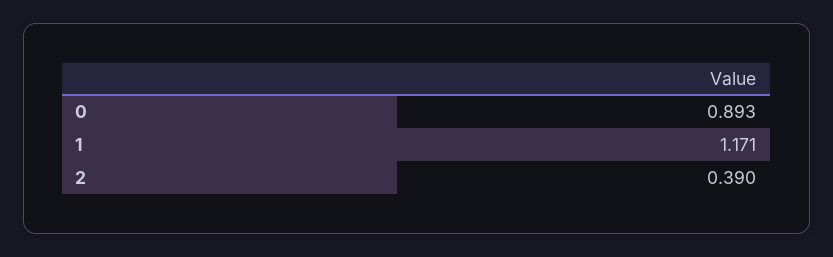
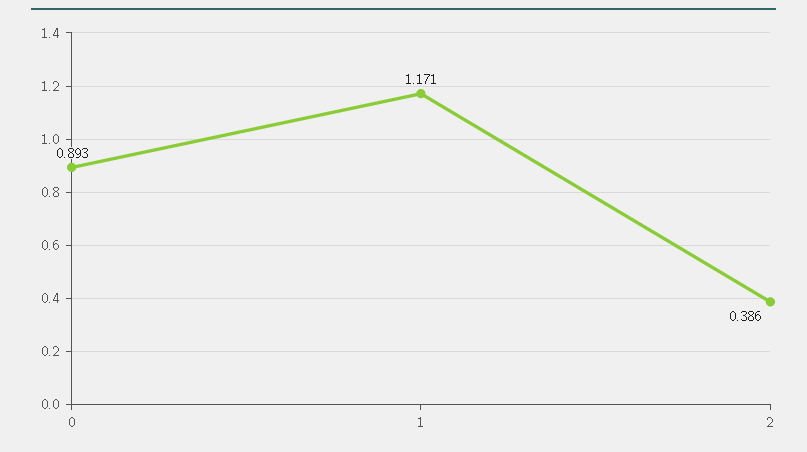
2: 0.39 -> 0.386

